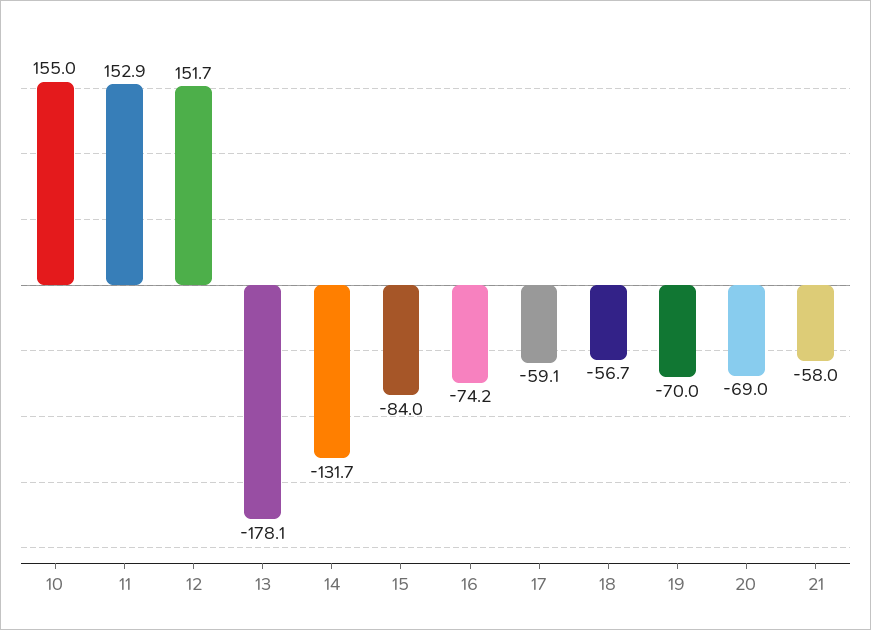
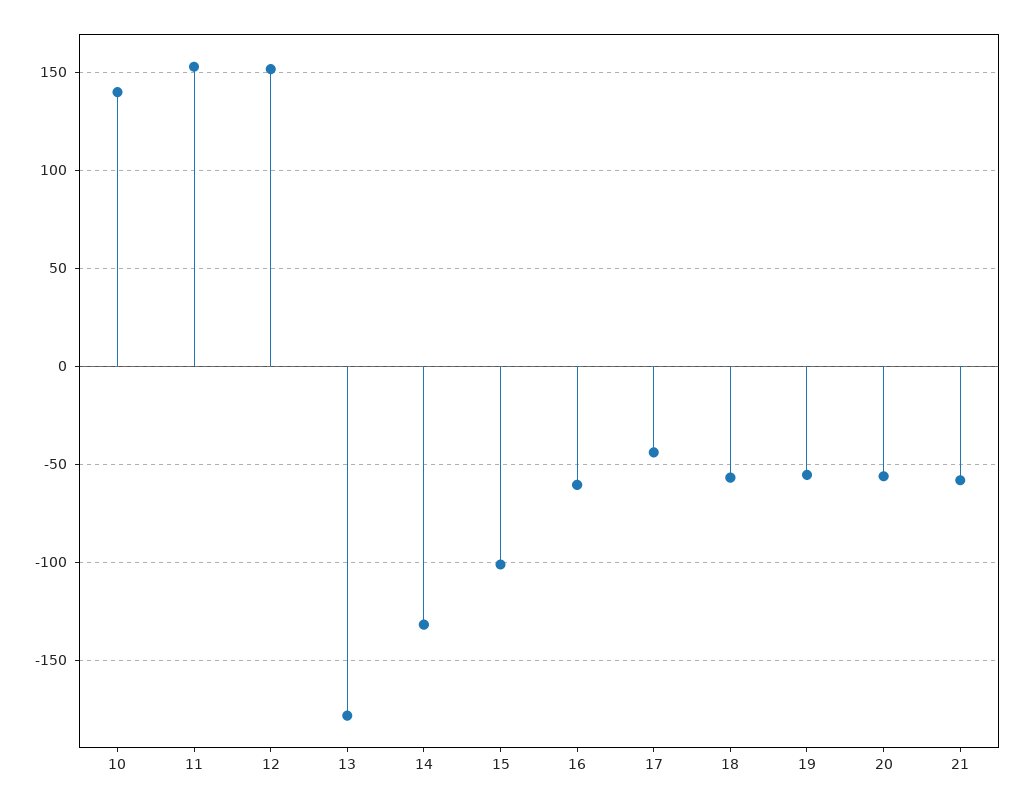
10: 155 -> 140
15: -84 -> -100
16: -74.2 -> -60
17: -59.1 -> -45
19: -70 -> -55
20: -69 -> -55

